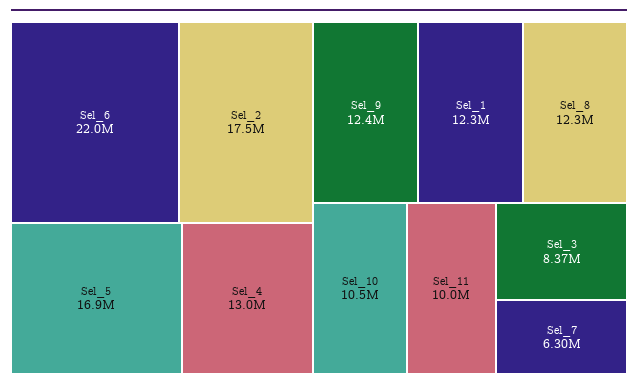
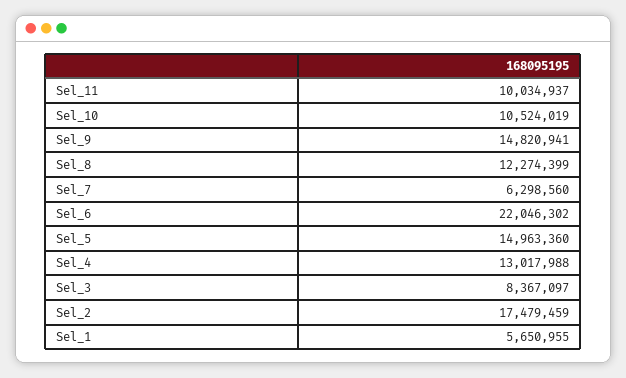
Sel_5: 16900000 -> 14963360
Sel_9: 12400000 -> 14820941
Sel_1: 12300000 -> 5650955

